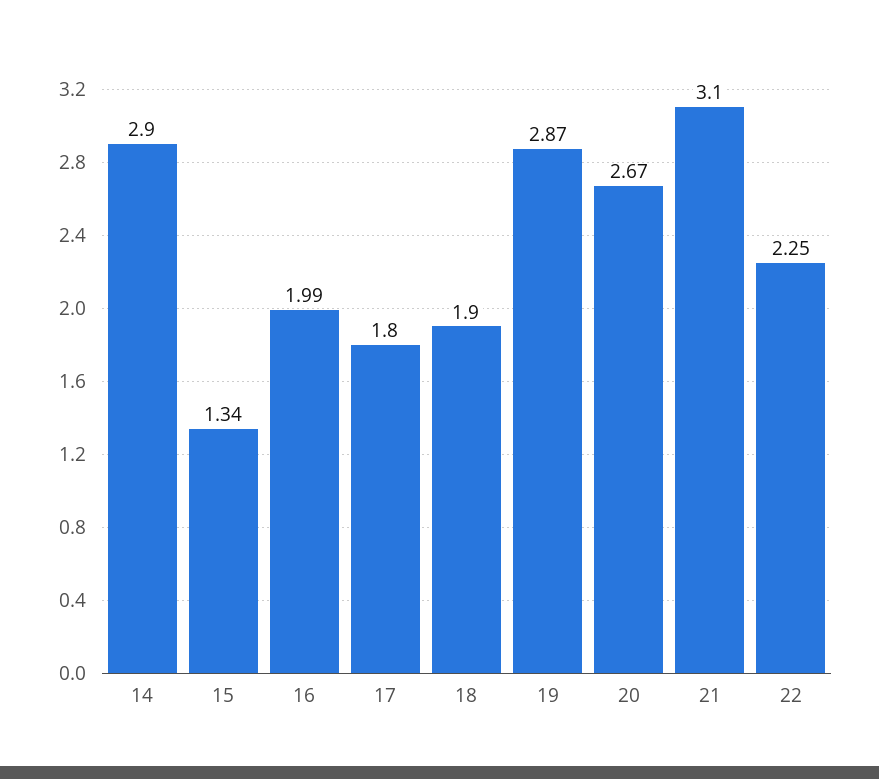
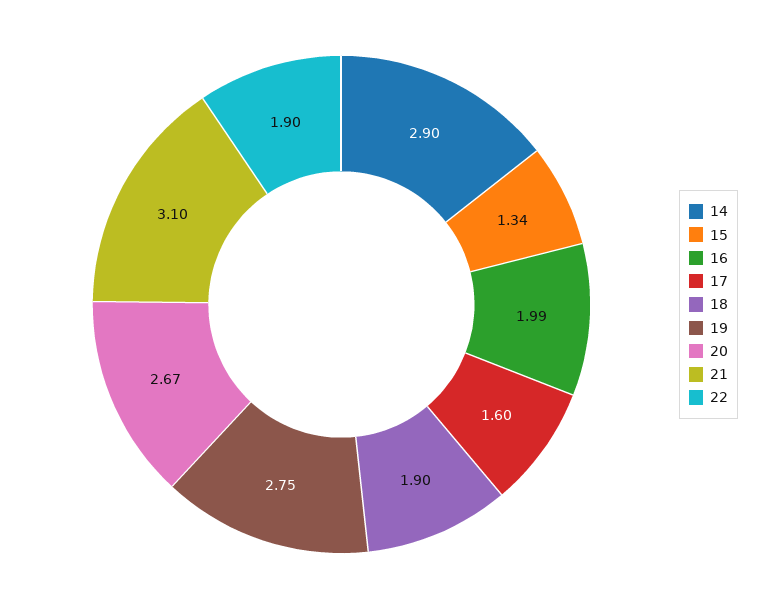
17: 1.8 -> 1.6
19: 2.87 -> 2.75
22: 2.25 -> 1.9

